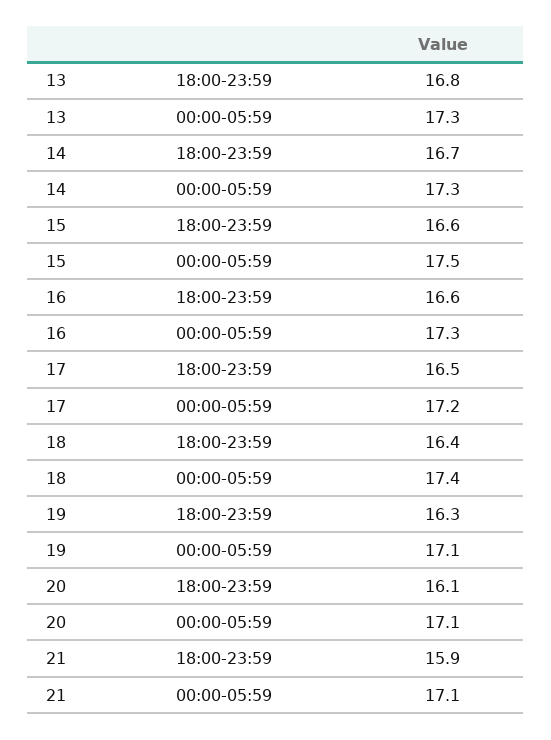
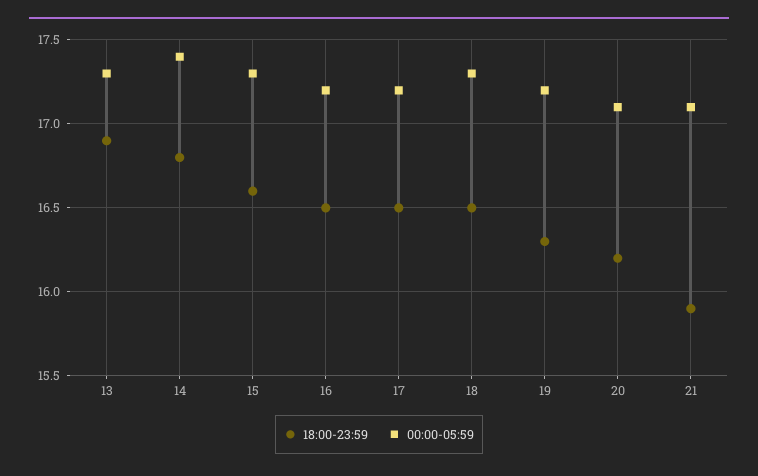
18:00-23:59, 13: 16.8 -> 16.9
18:00-23:59, 14: 16.7 -> 16.8
00:00-05:59, 14: 17.3 -> 17.4
00:00-05:59, 15: 17.5 -> 17.3
18:00-23:59, 16: 16.6 -> 16.5
00:00-05:59, 16: 17.3 -> 17.2
18:00-23:59, 18: 16.4 -> 16.5
00:00-05:59, 18: 17.4 -> 17.3
00:00-05:59, 19: 17.1 -> 17.2
18:00-23:59, 20: 16.1 -> 16.2

